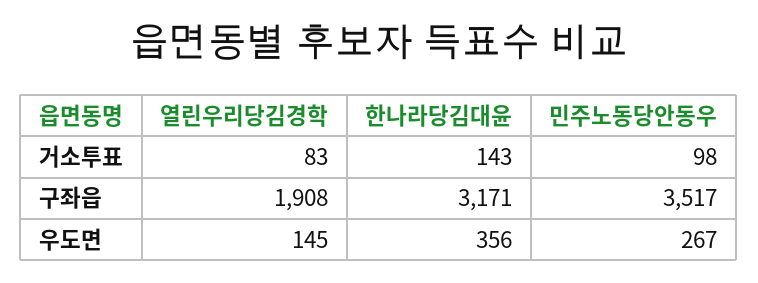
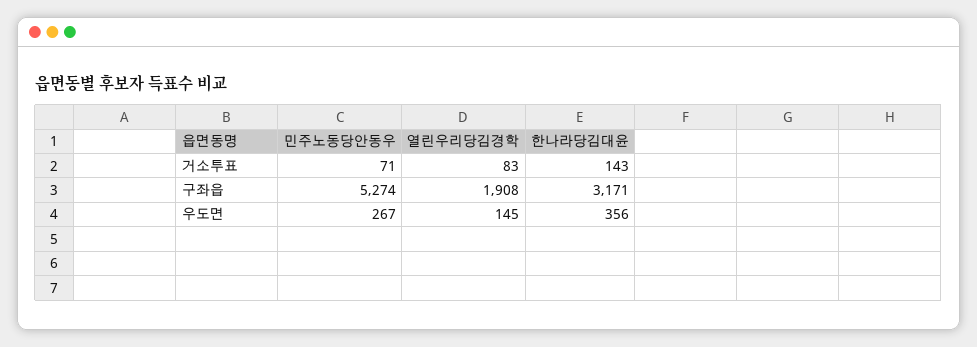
민주노동당안동우, 거소투표: 98 -> 71
민주노동당안동우, 구좌읍: 3517 -> 5274

